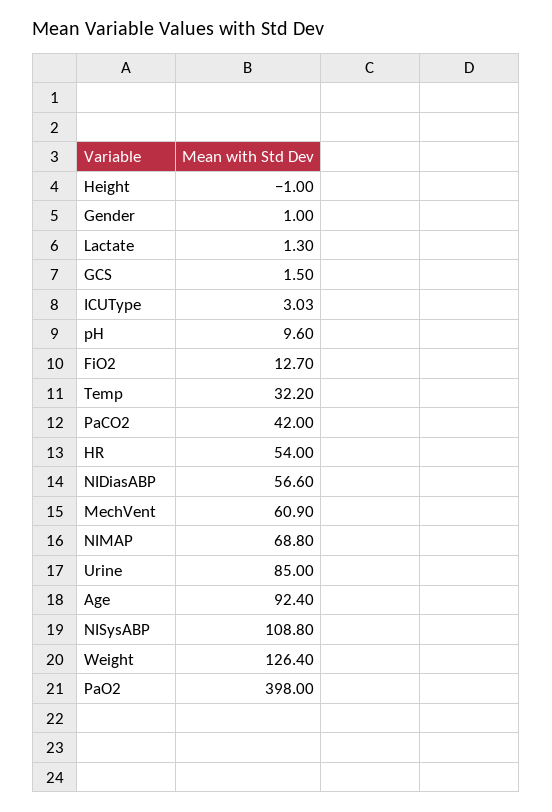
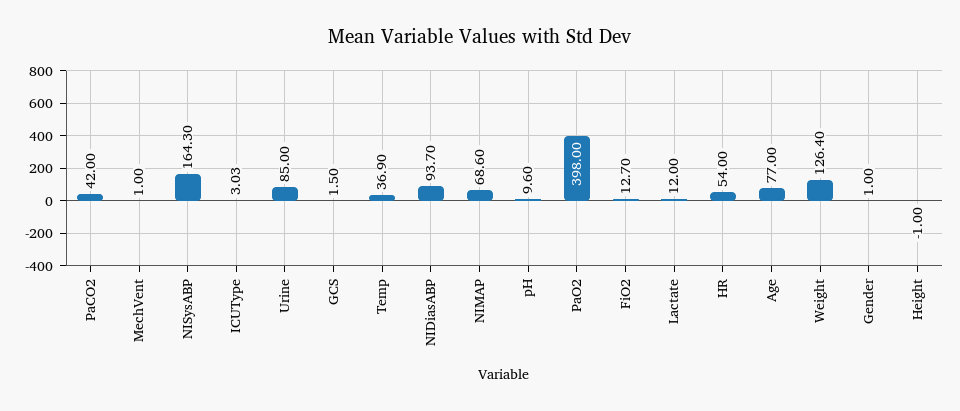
Lactate: 1.3 -> 12
Temp: 32.2 -> 36.9
NIDiasABP: 56.6 -> 93.7
MechVent: 60.9 -> 1
NIMAP: 68.8 -> 68.6
Age: 92.4 -> 77
NISysABP: 108.8 -> 164.3

